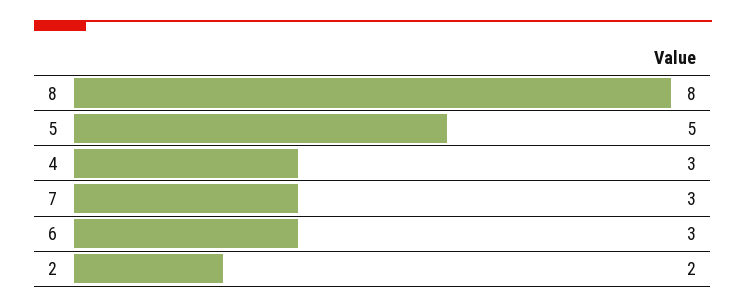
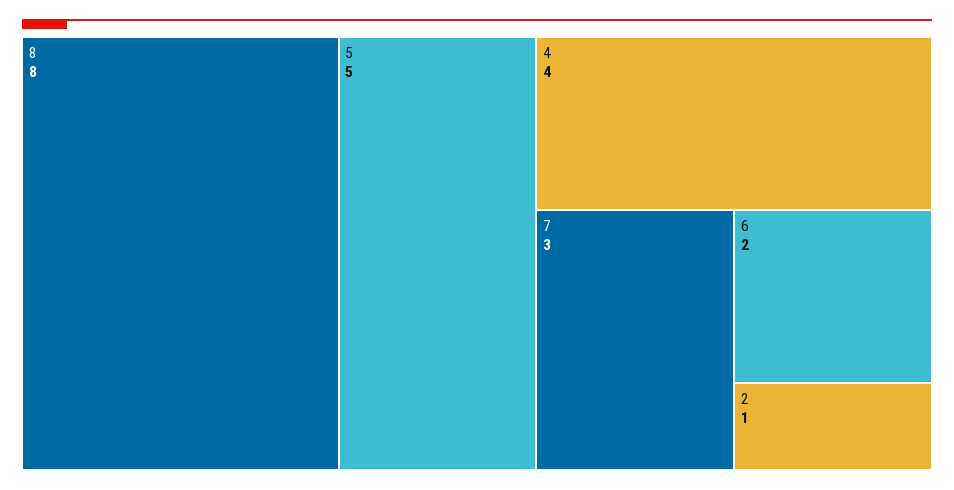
4: 3 -> 4
6: 3 -> 2
2: 2 -> 1

